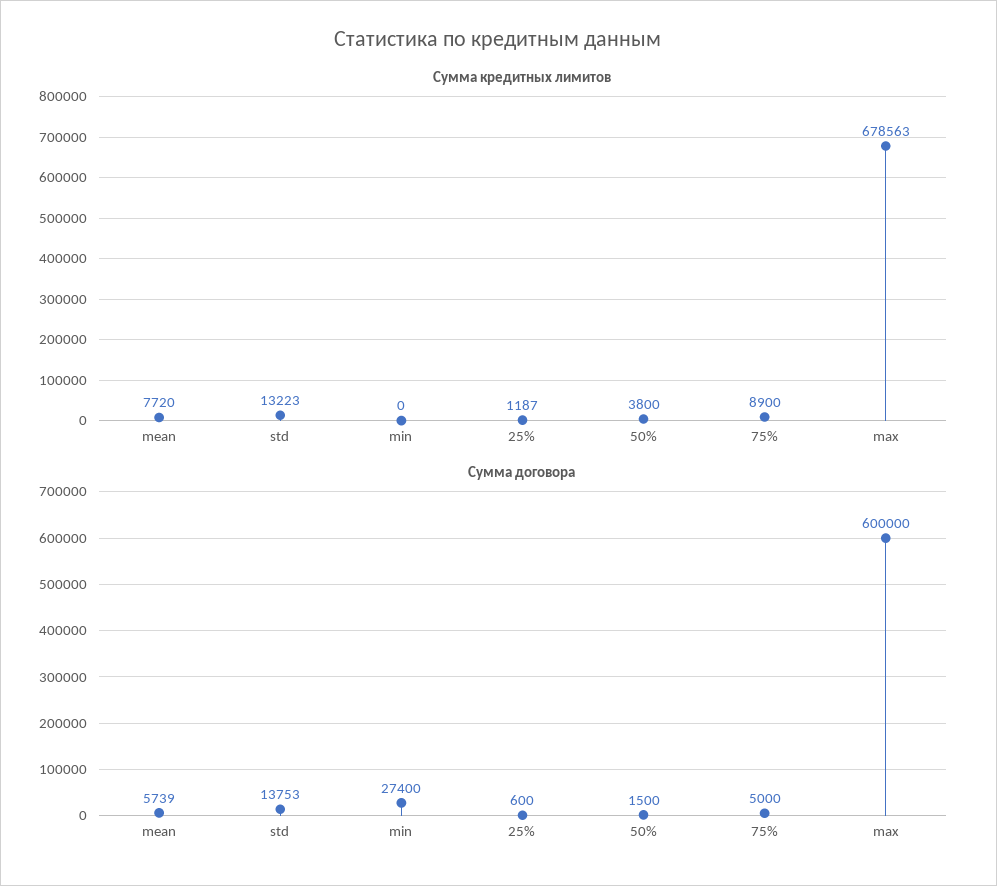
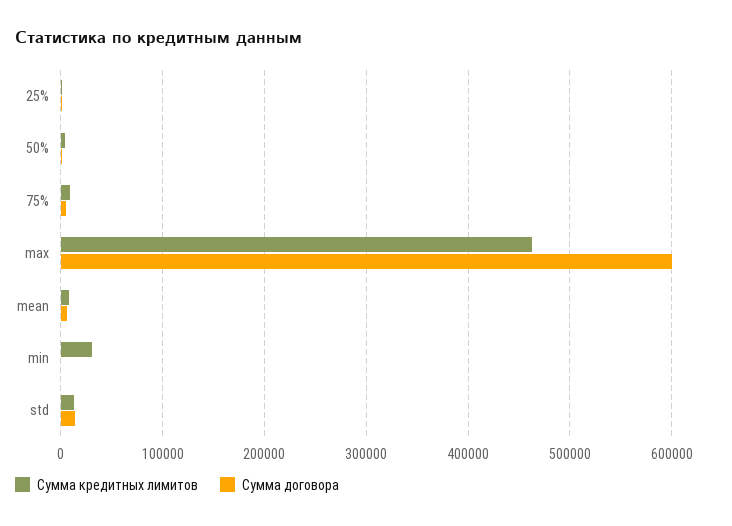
Сумма кредитных лимитов, min: 0 -> 30000
Сумма кредитных лимитов, max: 678563 -> 460000
Сумма договора, min: 27400 -> 0

